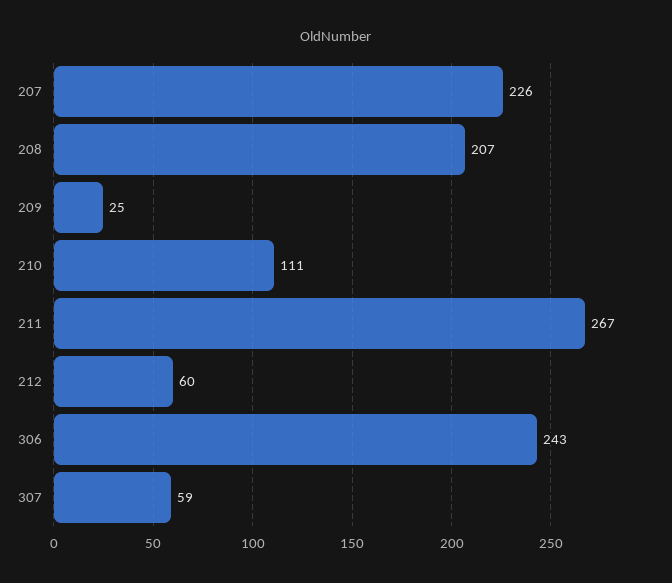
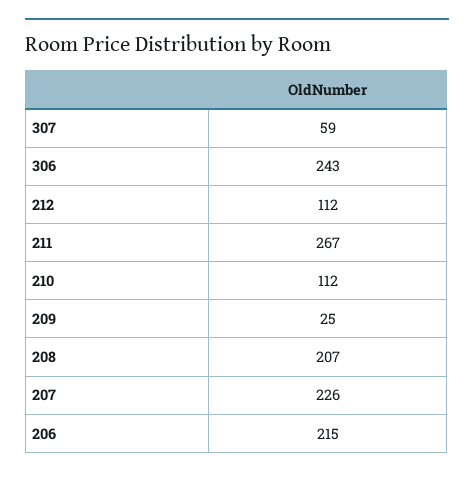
210: 111 -> 112
212: 60 -> 112
206: none -> 215

